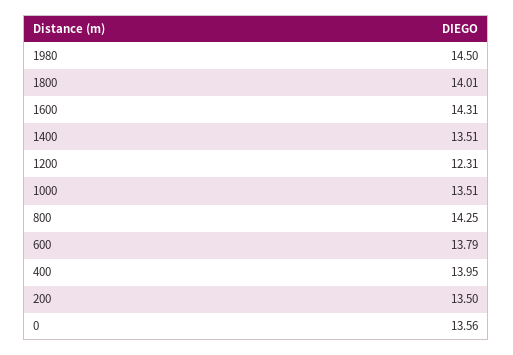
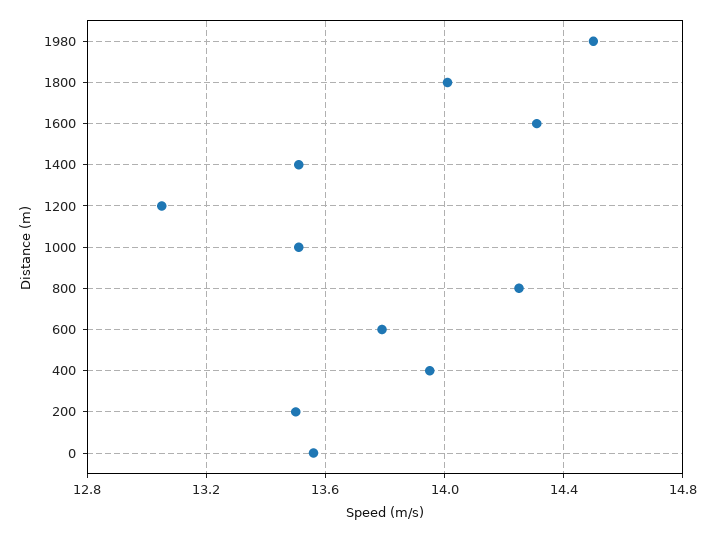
1200: 12.31 -> 13.05

